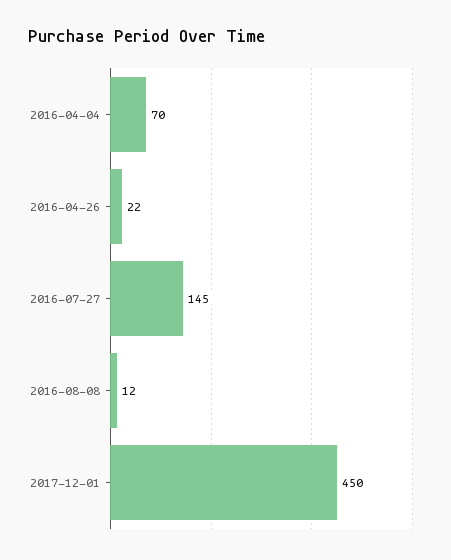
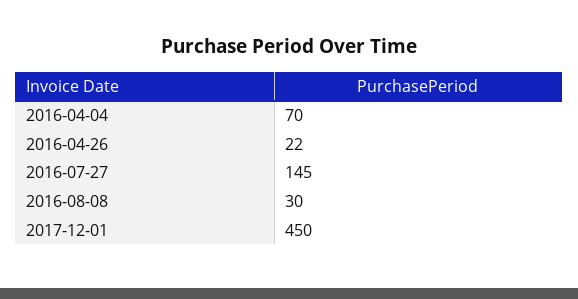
2016-08-08: 12 -> 30

